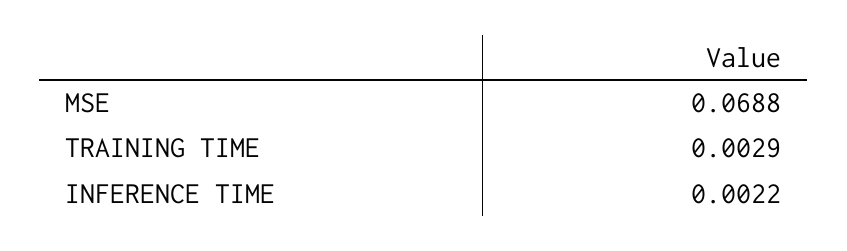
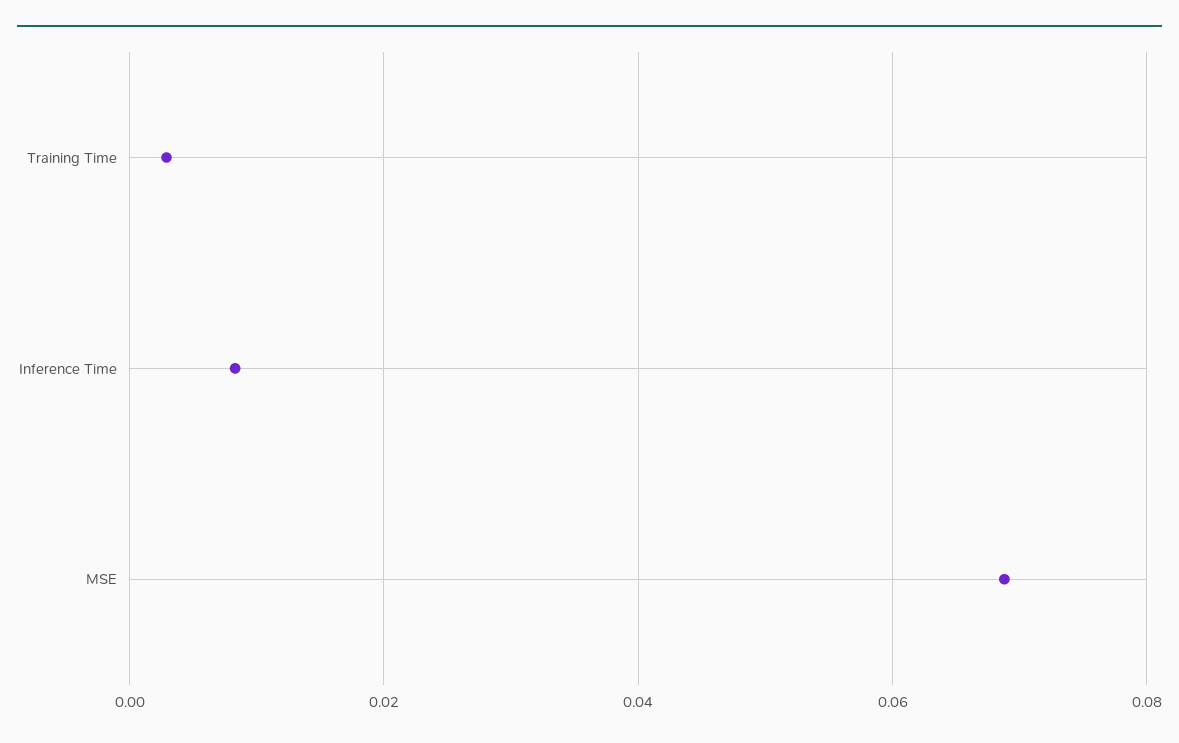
INFERENCE TIME: 0.0022 -> 0.008

